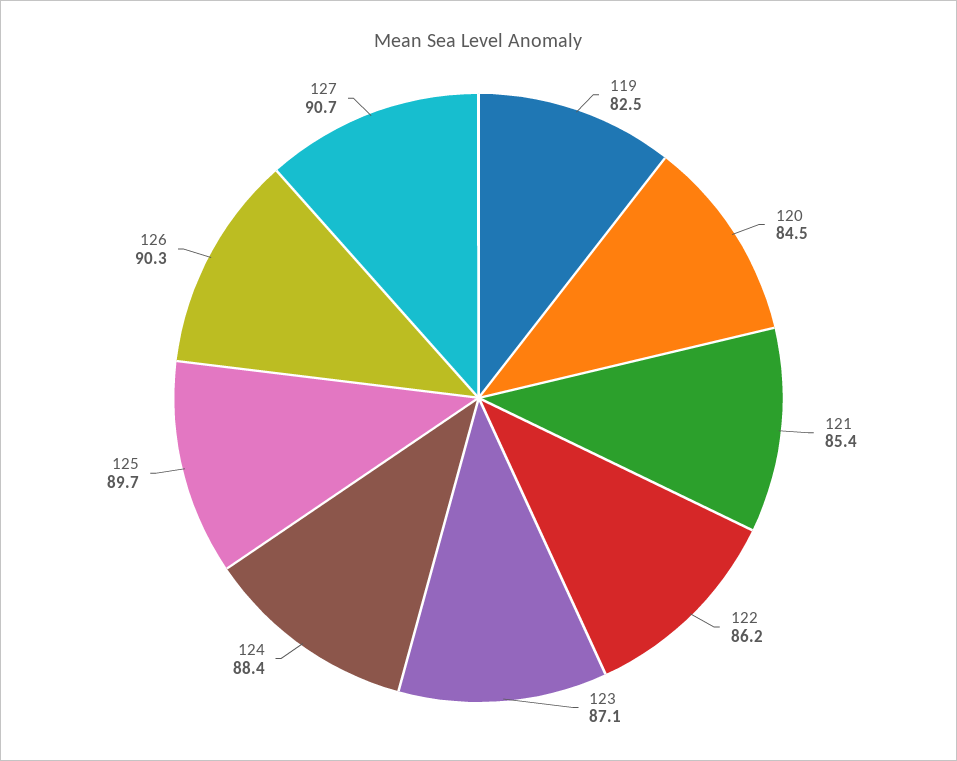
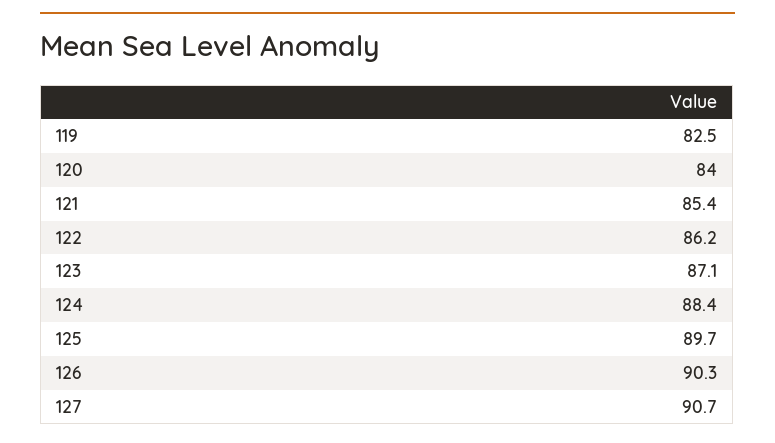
120: 84.5 -> 84

